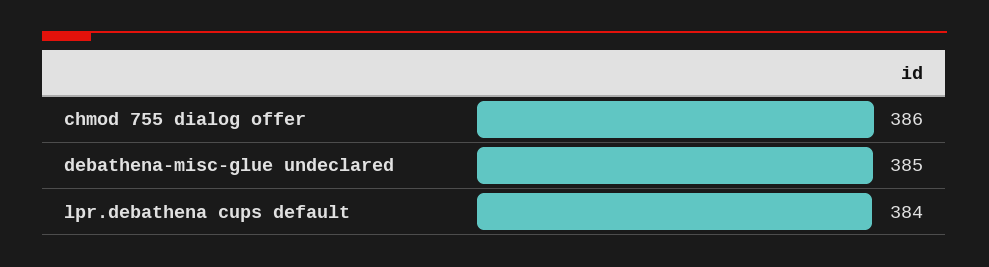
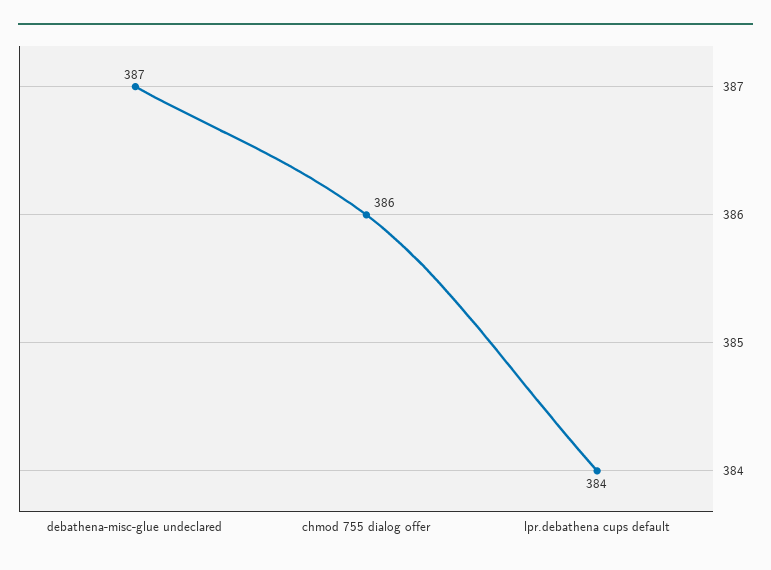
debathena-misc-glue undeclared: 385 -> 387

